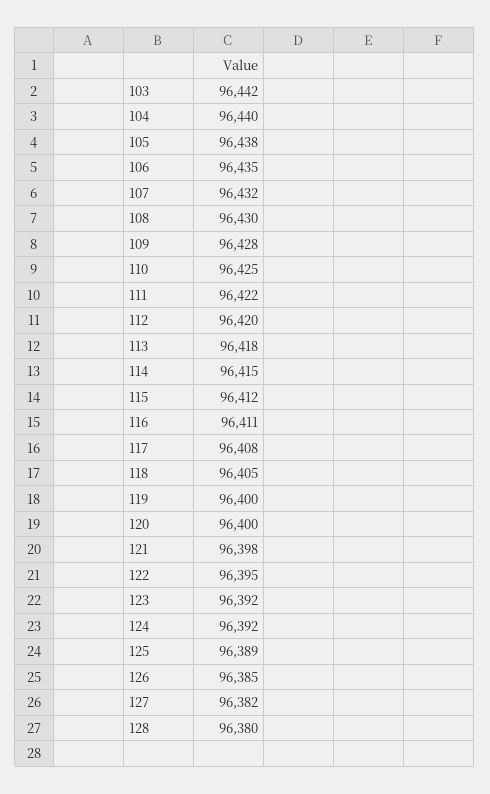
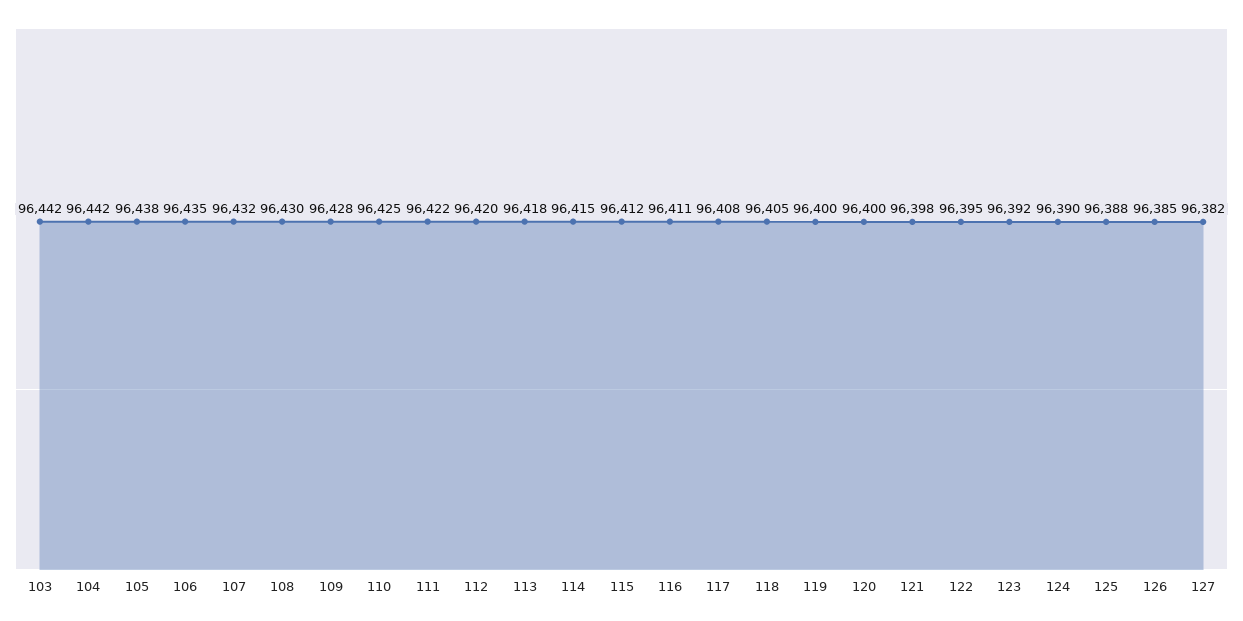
104: 96440 -> 96442
124: 96392 -> 96390
125: 96389 -> 96388
128: 96380 -> none

